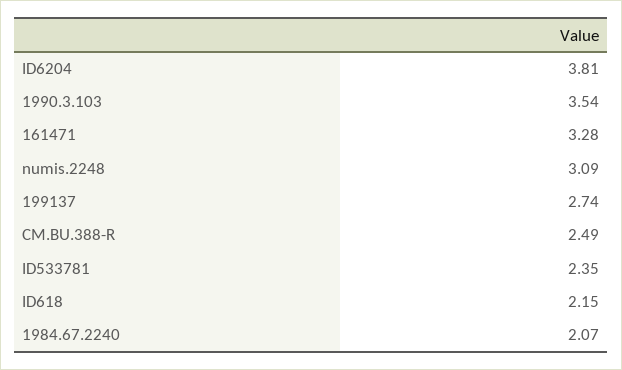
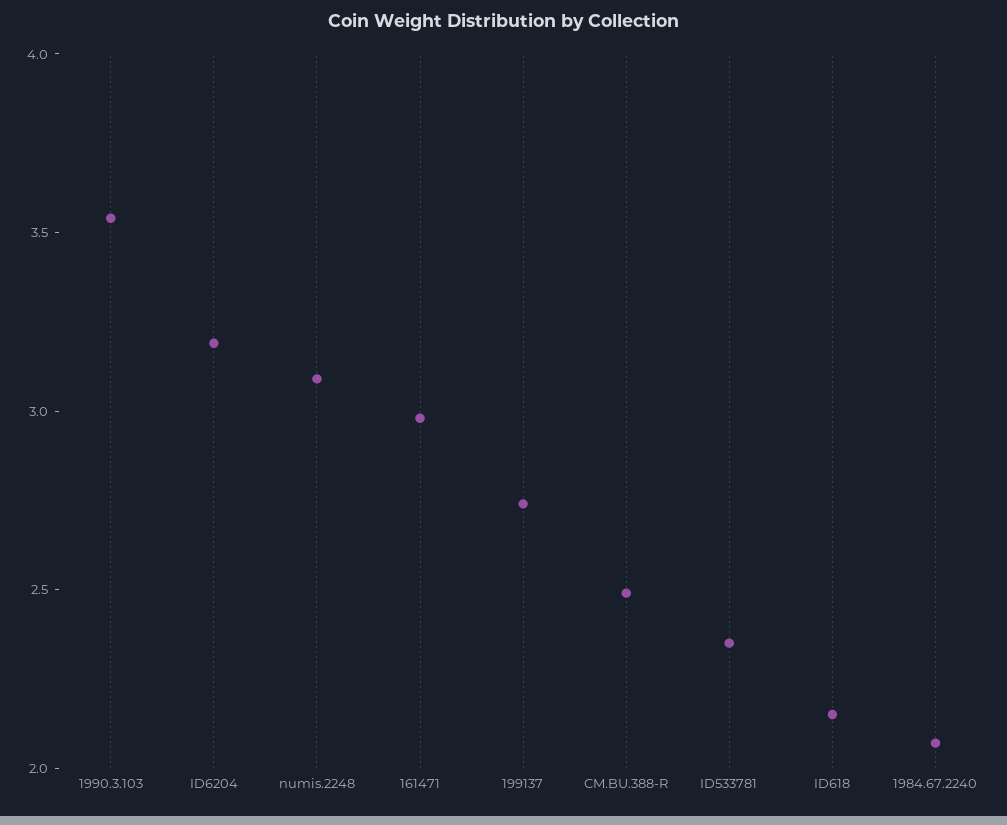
ID6204: 3.81 -> 3.2
161471: 3.28 -> 3

